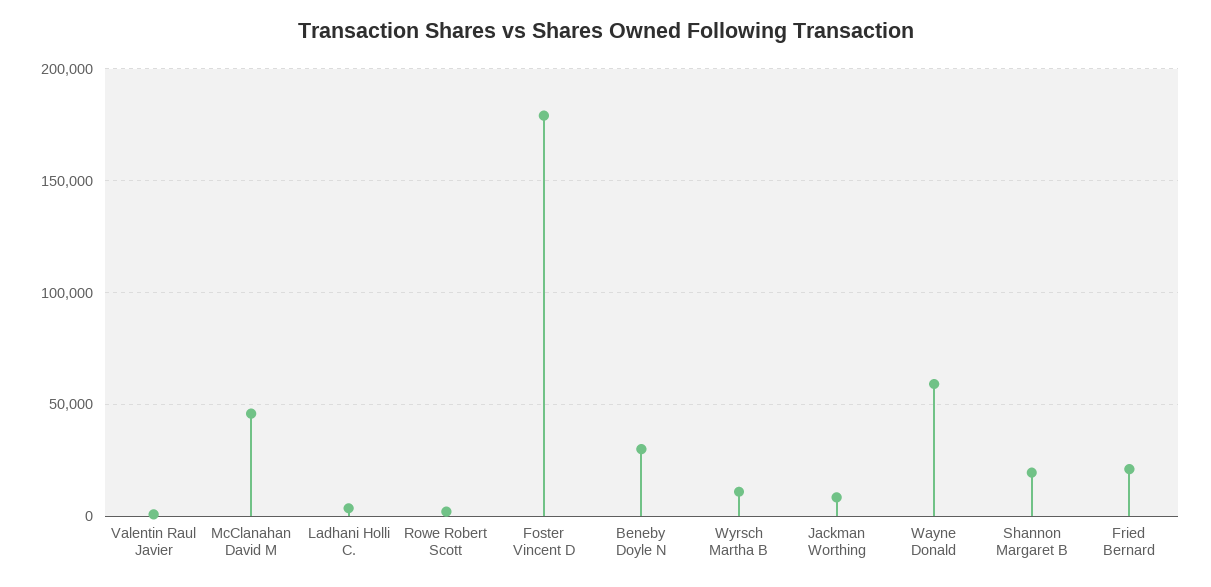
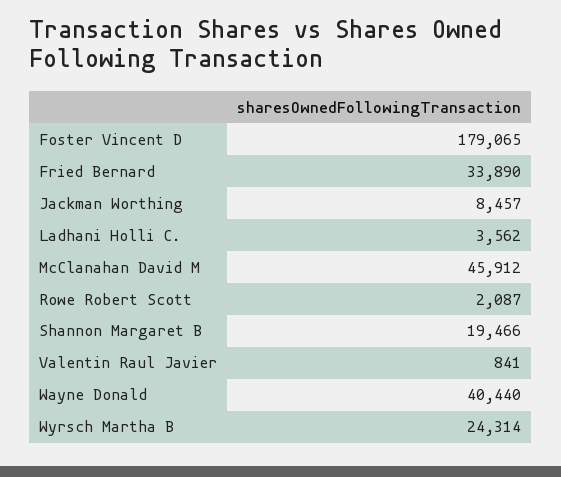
Beneby Doyle N: 30000 -> none
Wyrsch Martha B: 10000 -> 24314
Wayne Donald: 60000 -> 40440
Fried Bernard: 20000 -> 33890

